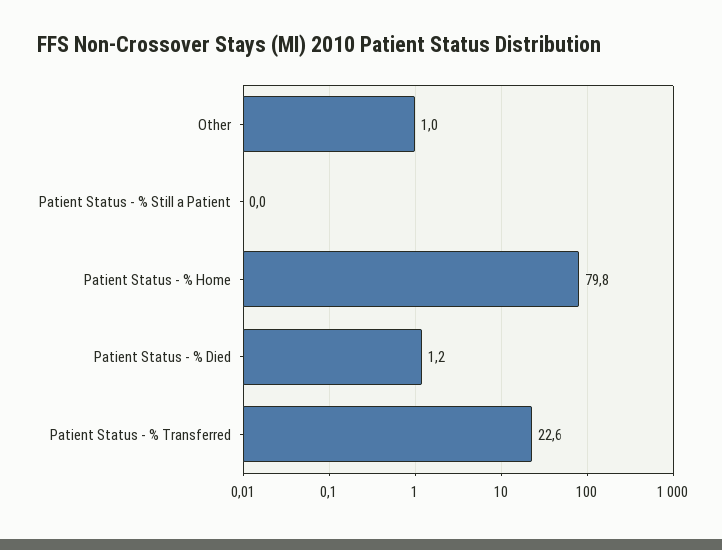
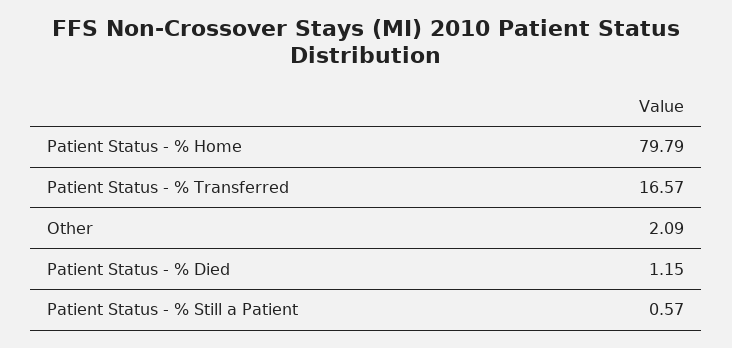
Other: 1 -> 2.09
Patient Status - % Still a Patient: 0 -> 0.57
Patient Status - % Transferred: 22.6 -> 16.57

